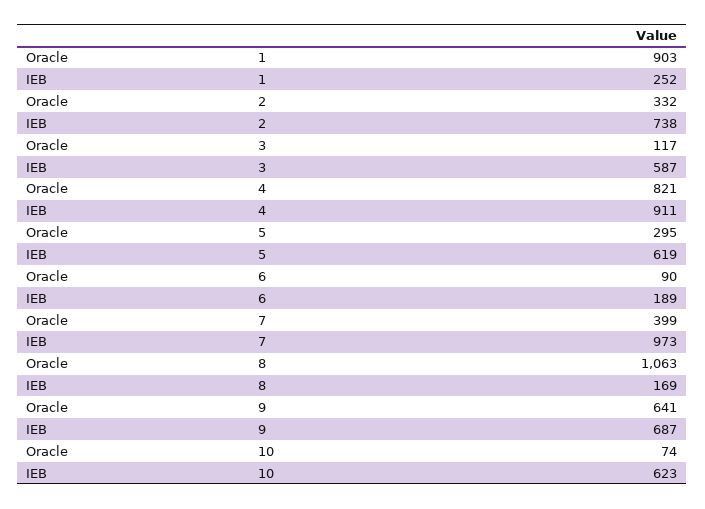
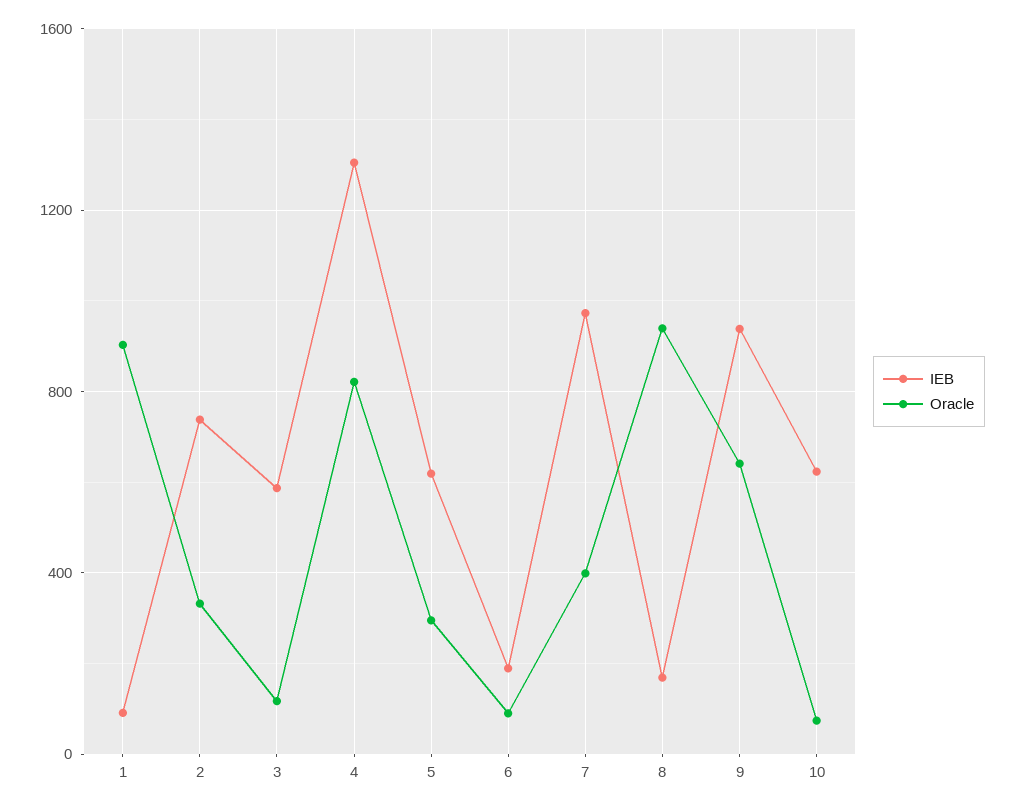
IEB, 1: 252 -> 100
IEB, 4: 911 -> 1300
Oracle, 8: 1063 -> 950
IEB, 9: 687 -> 950

